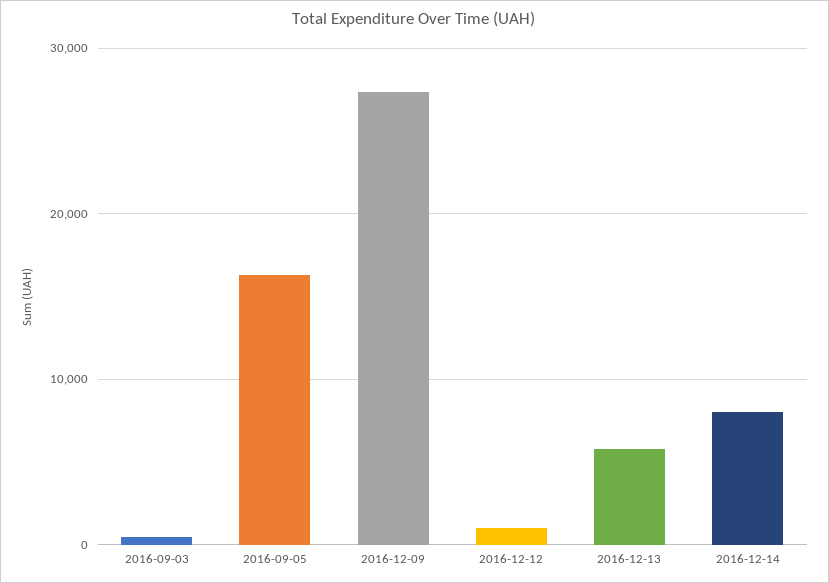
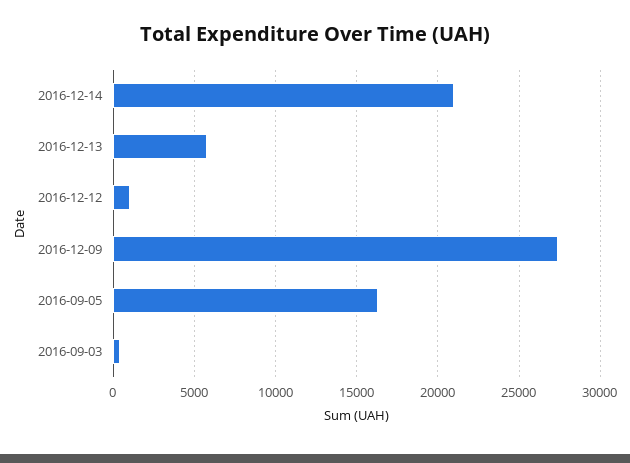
2016-12-14: 8000 -> 21000

